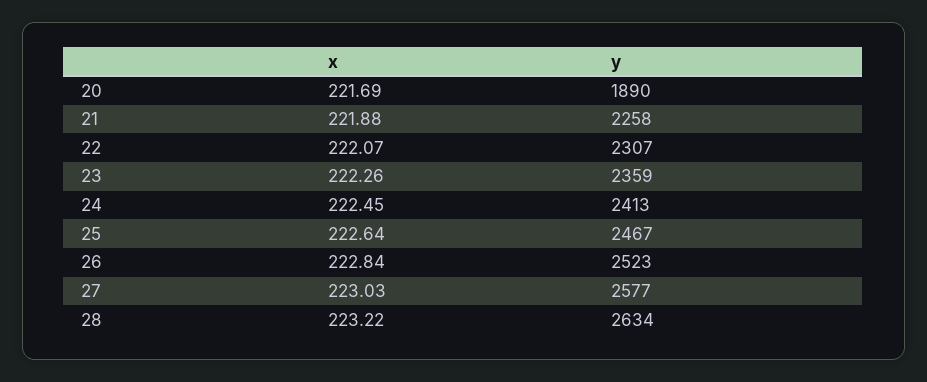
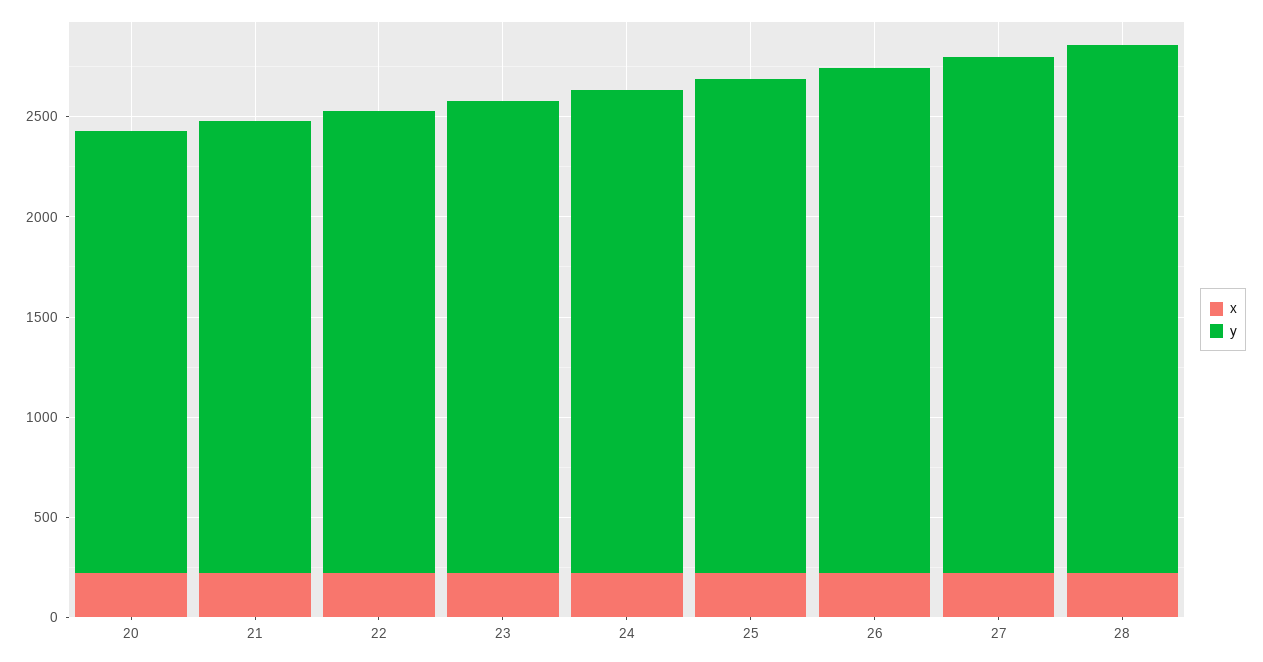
y, 20: 1890 -> 2200

